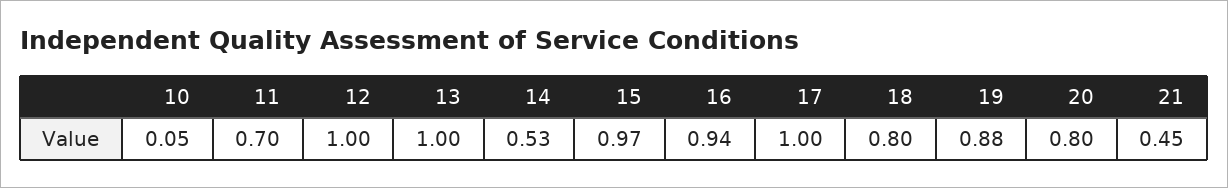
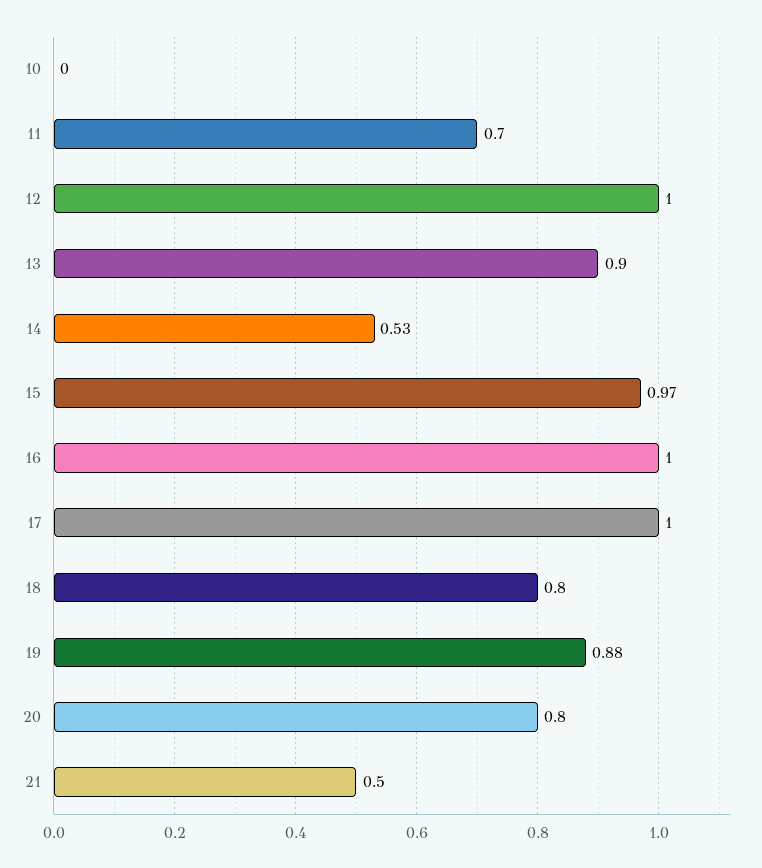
10: 0.05 -> 0
13: 1 -> 0.9
16: 0.94 -> 1
21: 0.45 -> 0.5

